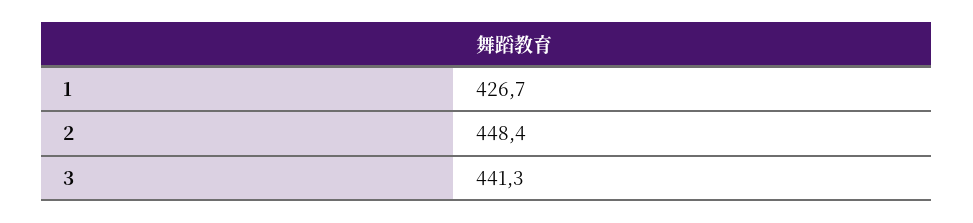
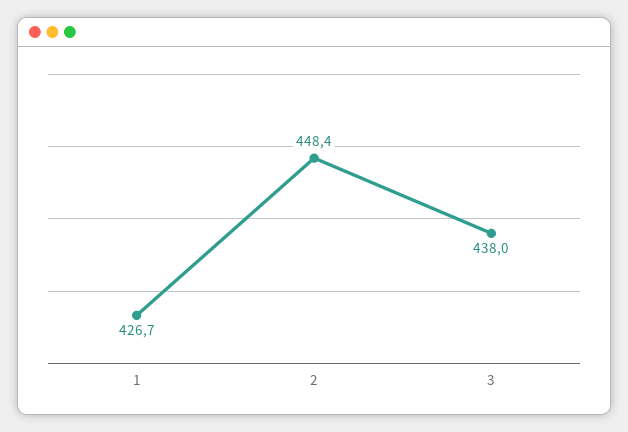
3: 441.3 -> 438

